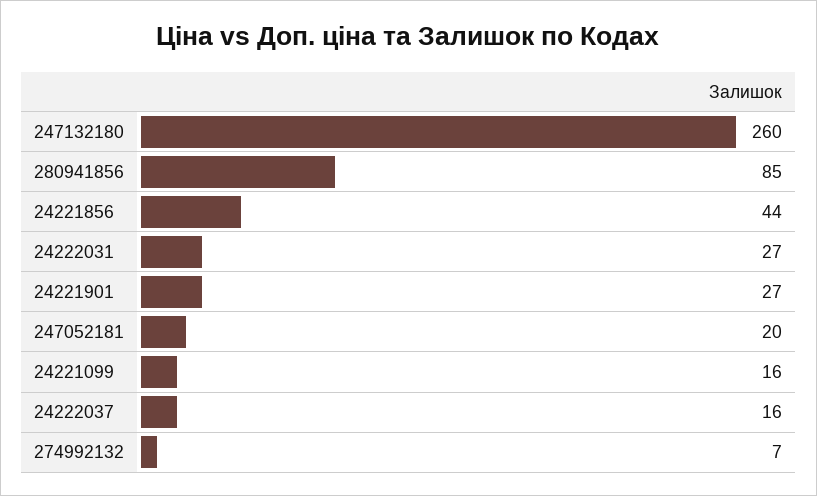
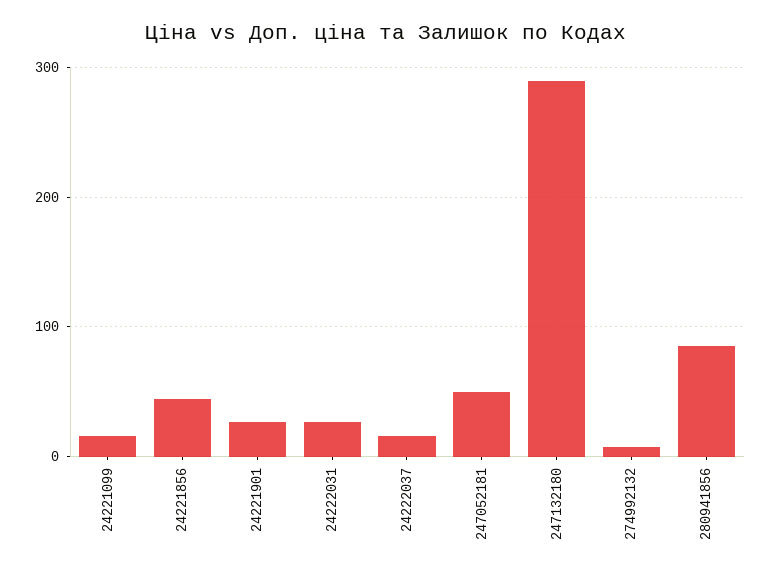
247132180: 260 -> 290
247052181: 20 -> 50

